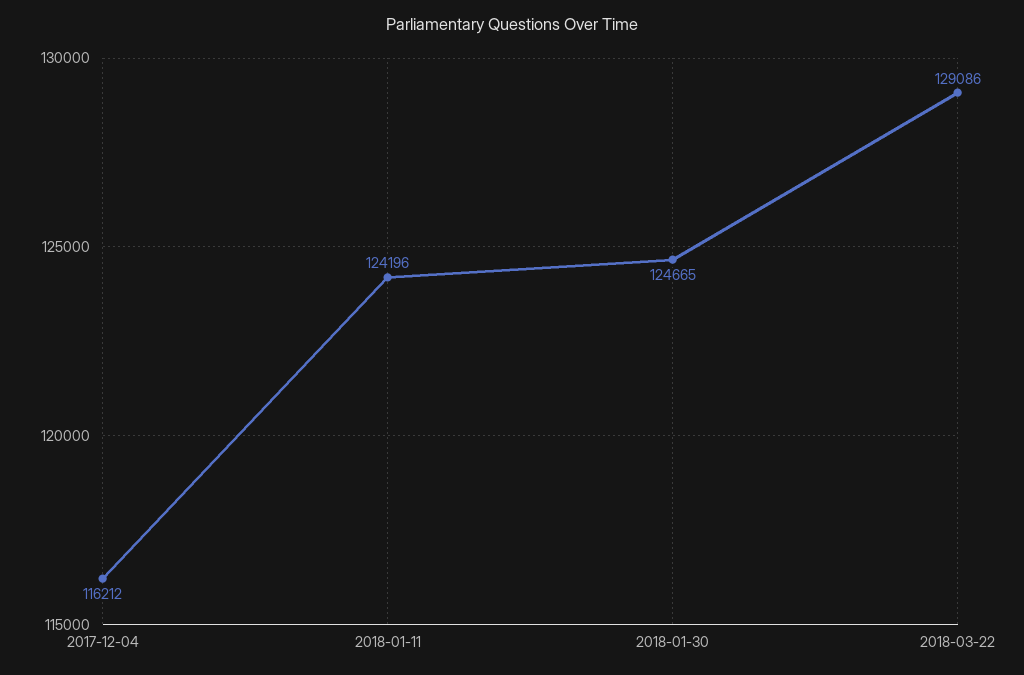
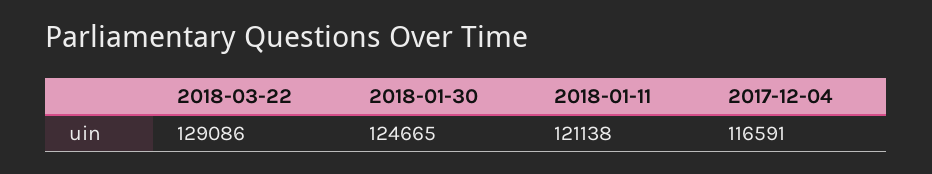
2017-12-04: 116212 -> 116591
2018-01-11: 124196 -> 121138

